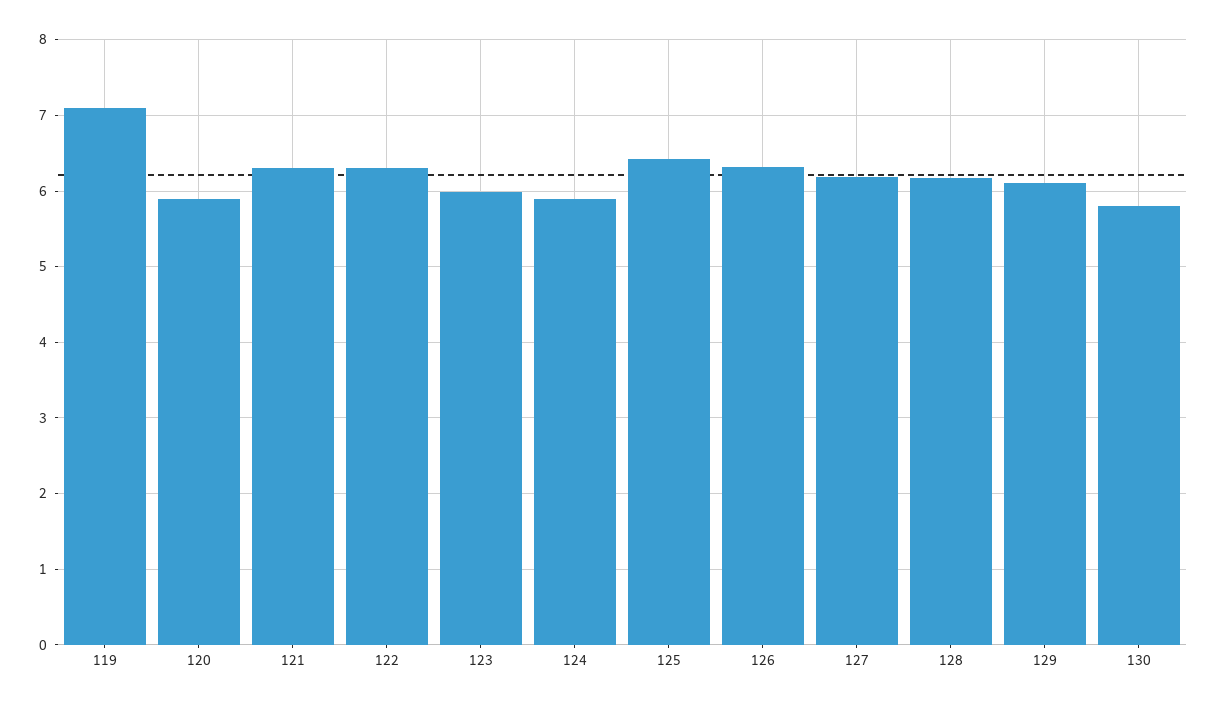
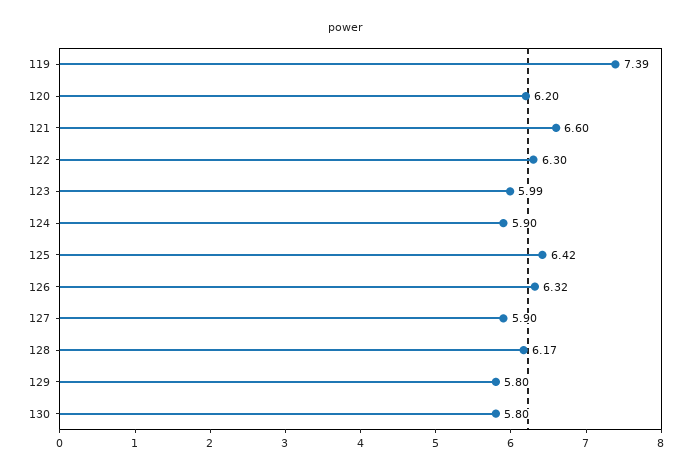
119: 7.1 -> 7.39
120: 5.9 -> 6.2
121: 6.3 -> 6.6
127: 6.2 -> 5.9
129: 6.1 -> 5.8

